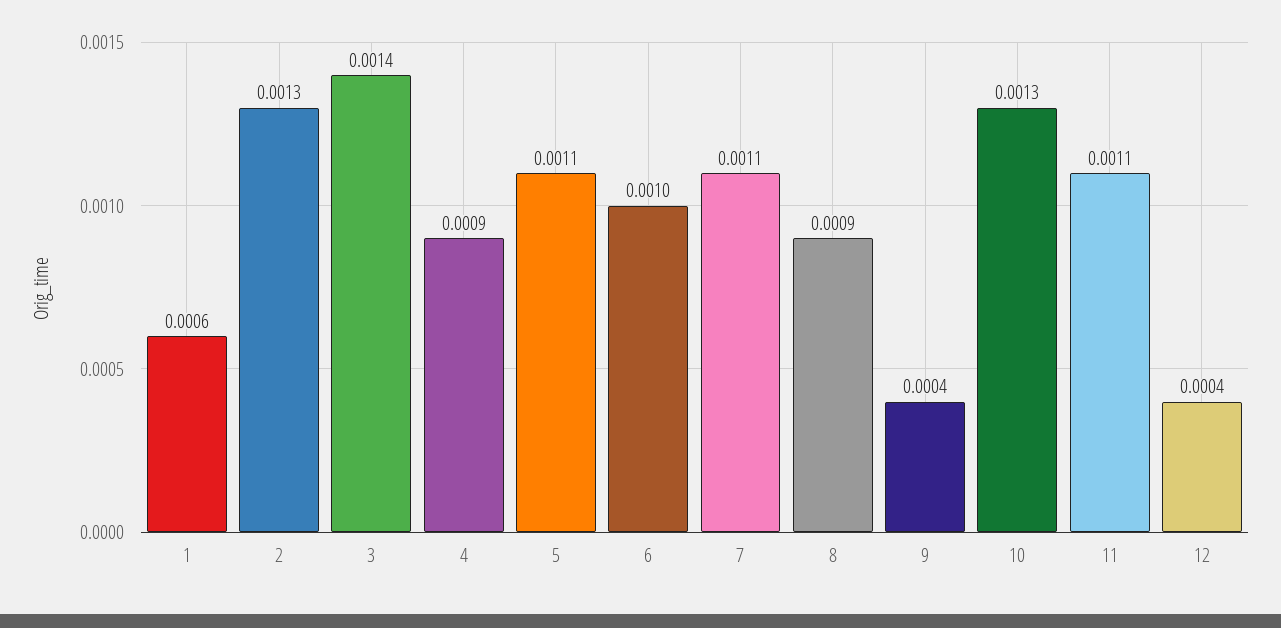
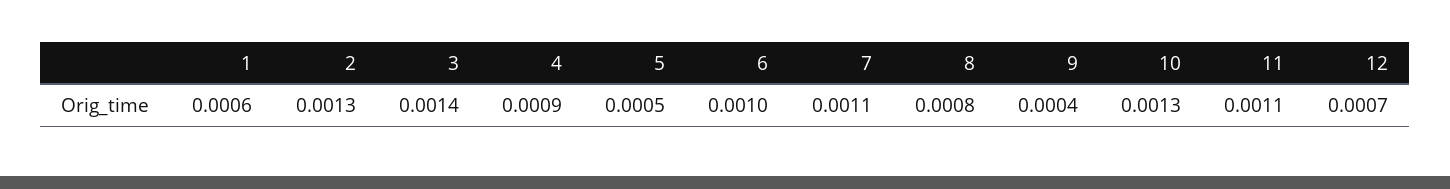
5: 0.0011 -> 0.0005
8: 0.0009 -> 0.0008
12: 0.0004 -> 0.0007

